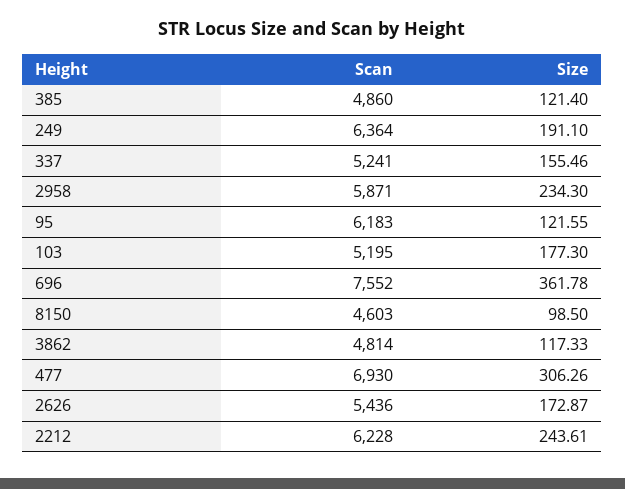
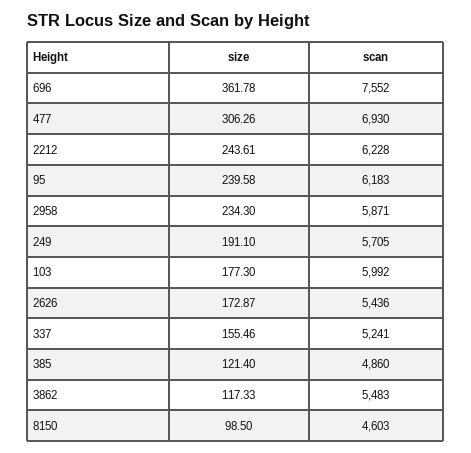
Scan, 249: 6364 -> 5705
Size, 95: 121.55 -> 239.58
Scan, 103: 5195 -> 5992
Scan, 3862: 4814 -> 5483

